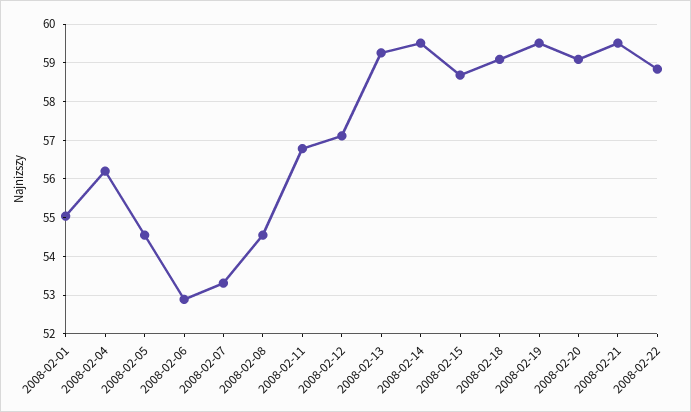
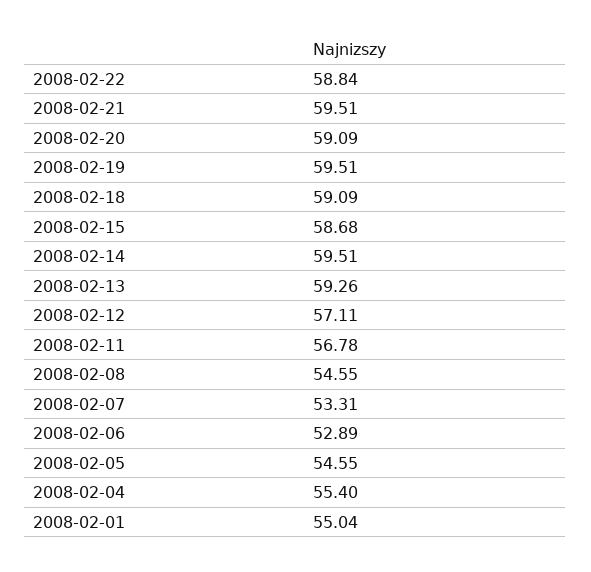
2008-02-04: 56.2 -> 55.4

